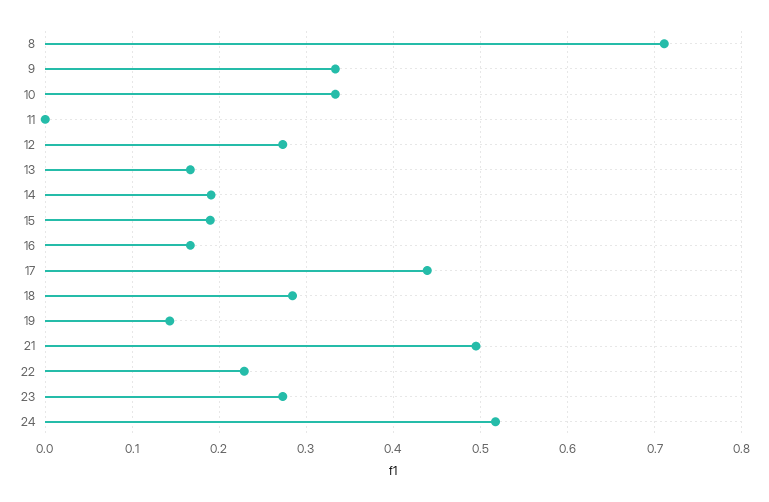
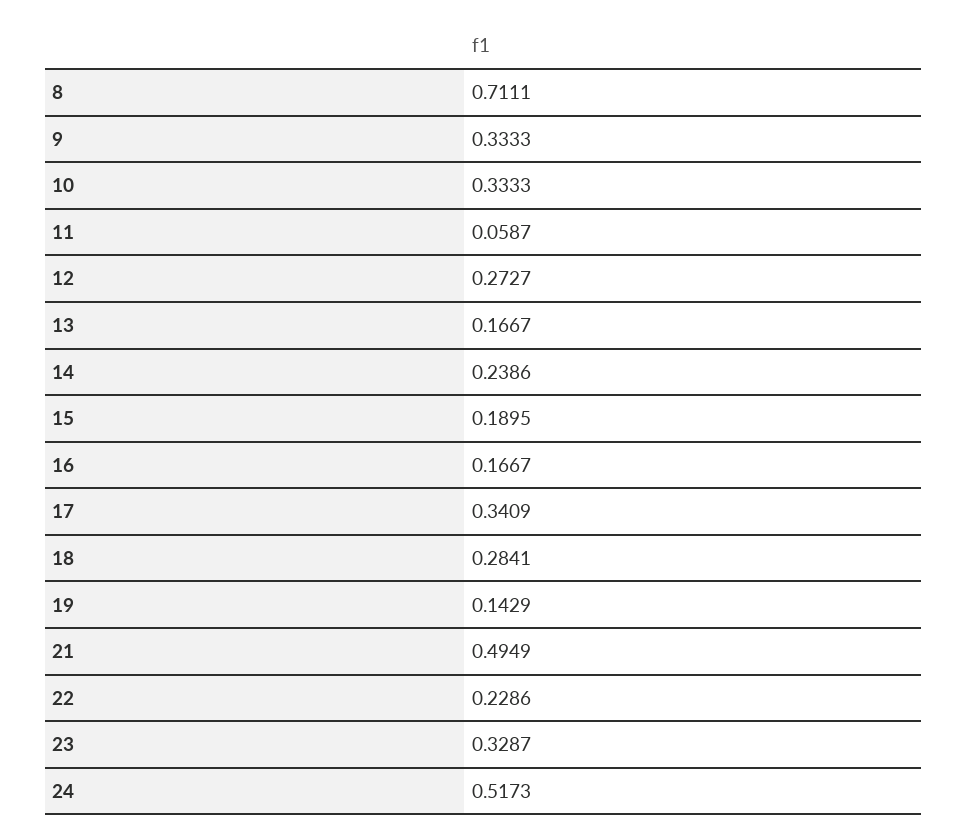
11: 0 -> 0.0587
14: 0.19 -> 0.2386
17: 0.44 -> 0.3409
23: 0.27 -> 0.3287

